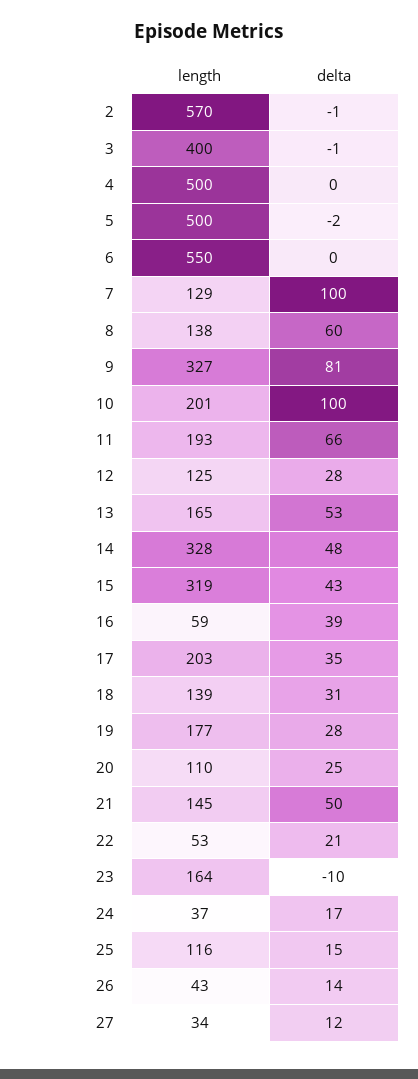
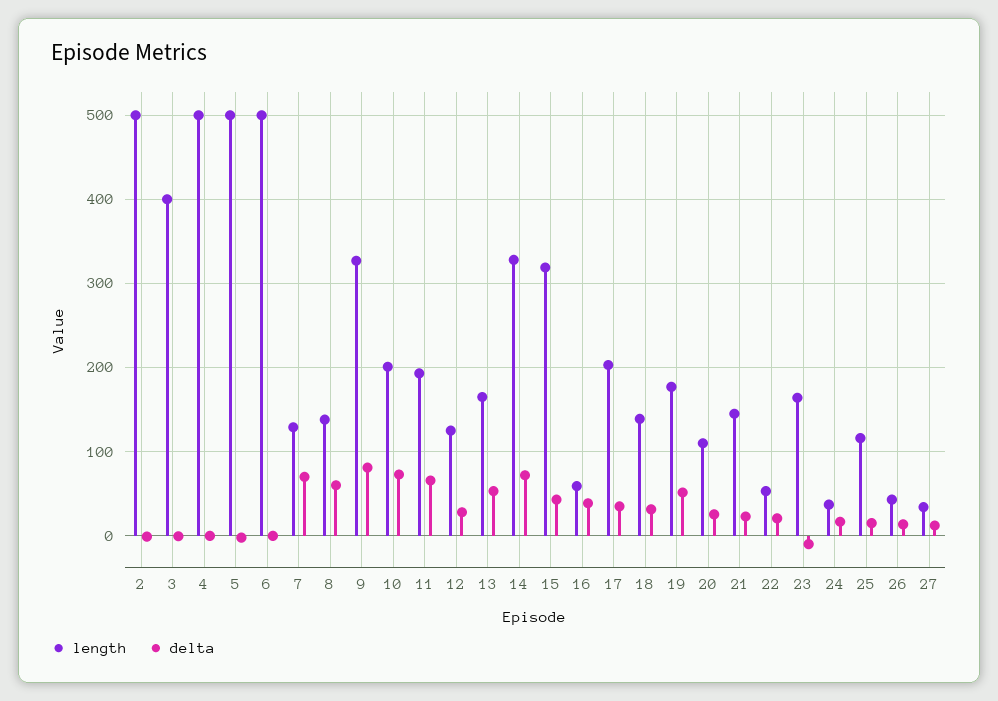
length, 2: 570 -> 500
length, 6: 550 -> 500
delta, 7: 100 -> 70
delta, 10: 100 -> 70
delta, 14: 48 -> 70
delta, 19: 28 -> 50
delta, 21: 50 -> 20

